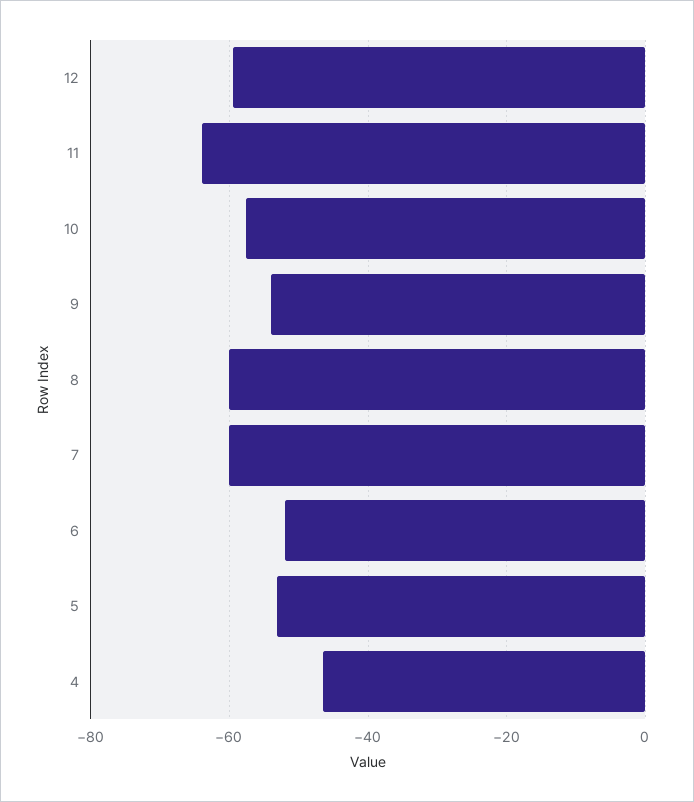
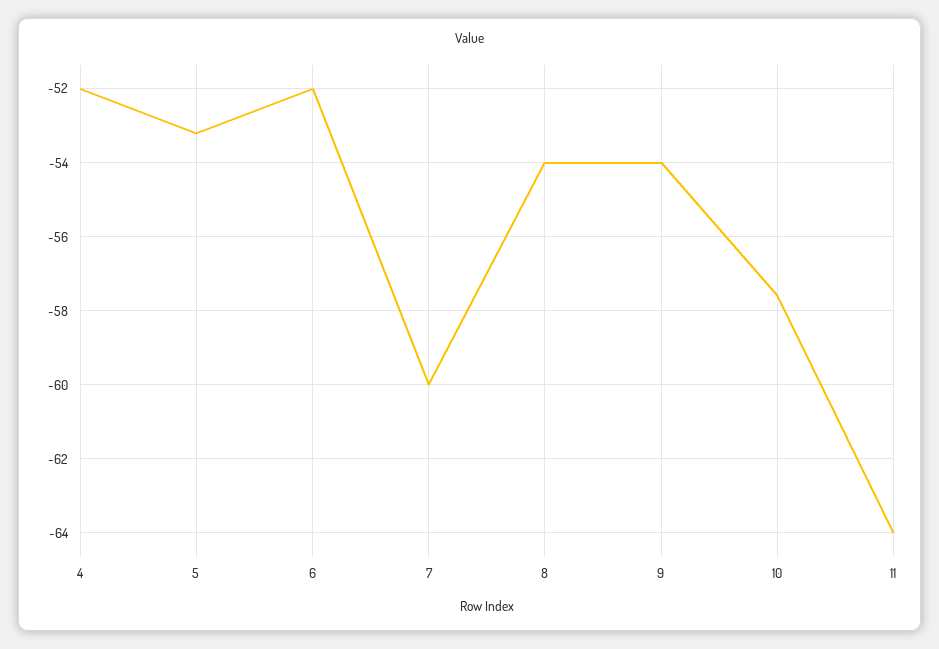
12: -60 -> none
8: -60 -> -54
4: -46 -> -52

